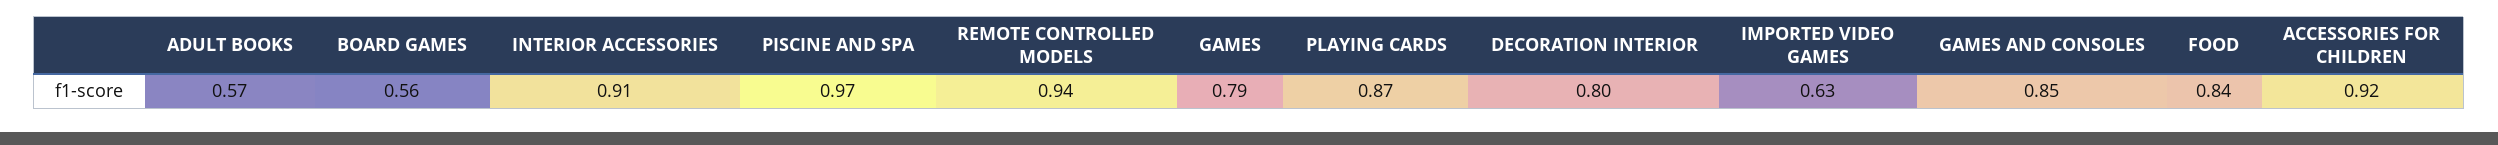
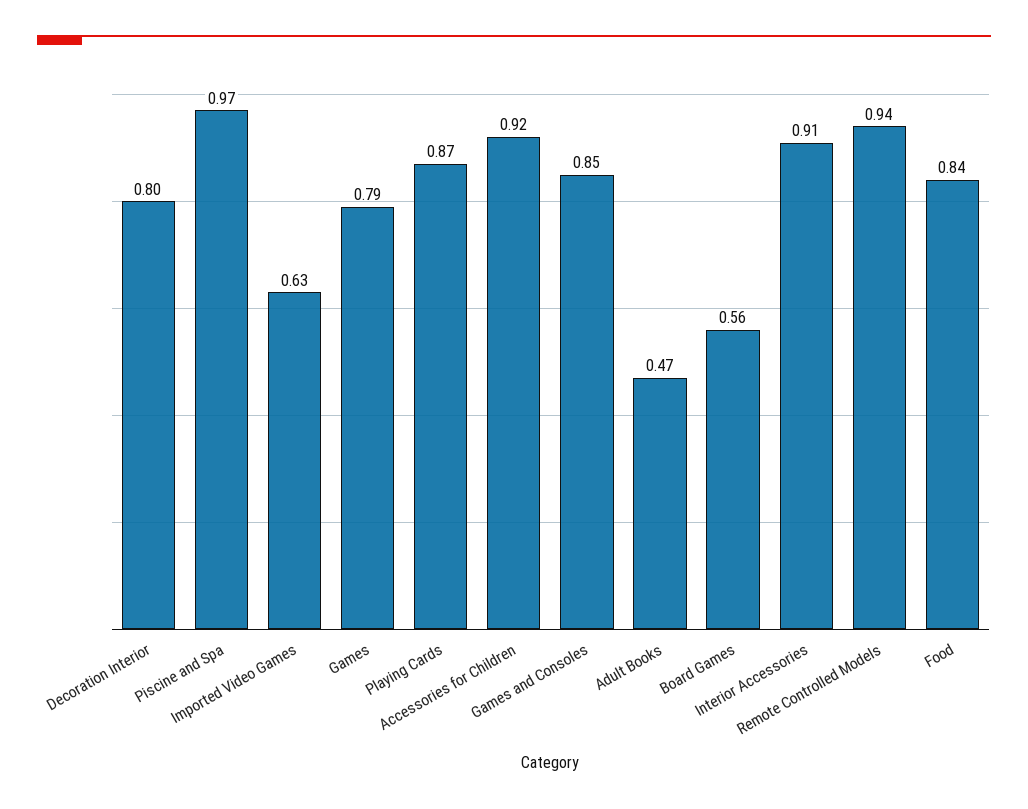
ADULT BOOKS: 0.57 -> 0.47

